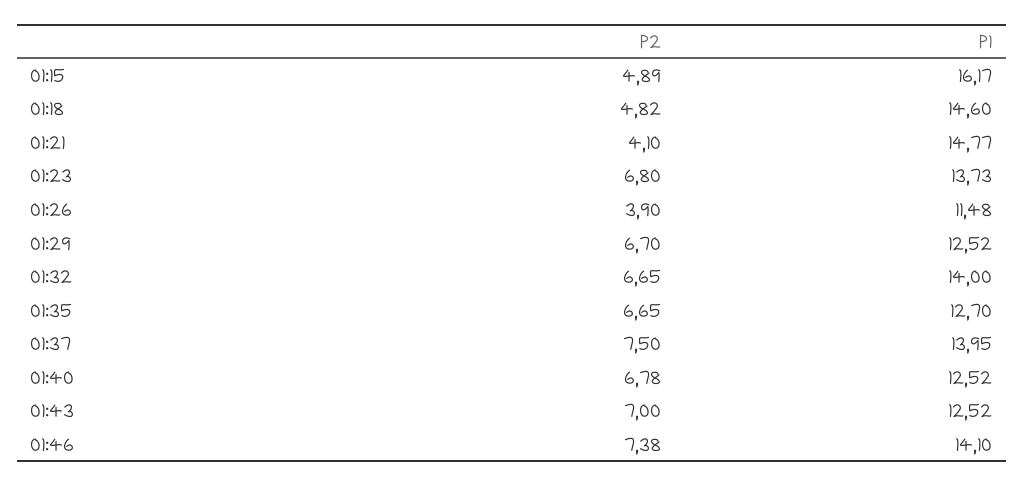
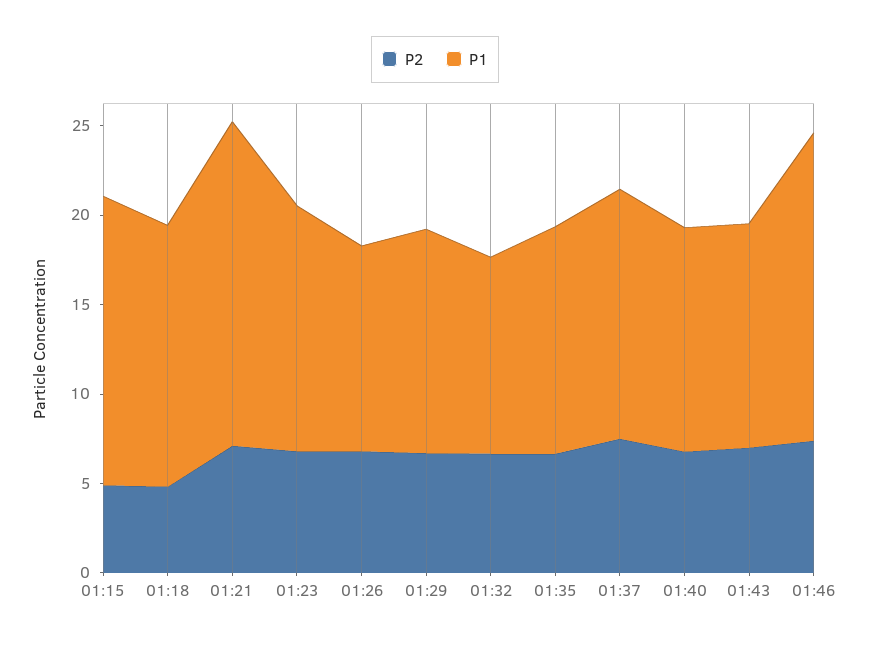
P2, 01:21: 4.1 -> 7
P1, 01:21: 14.77 -> 18
P2, 01:26: 3.9 -> 7
P1, 01:32: 14 -> 11
P1, 01:46: 14.1 -> 17

